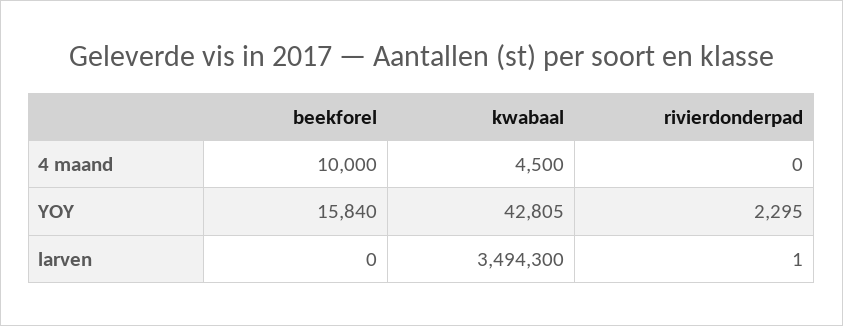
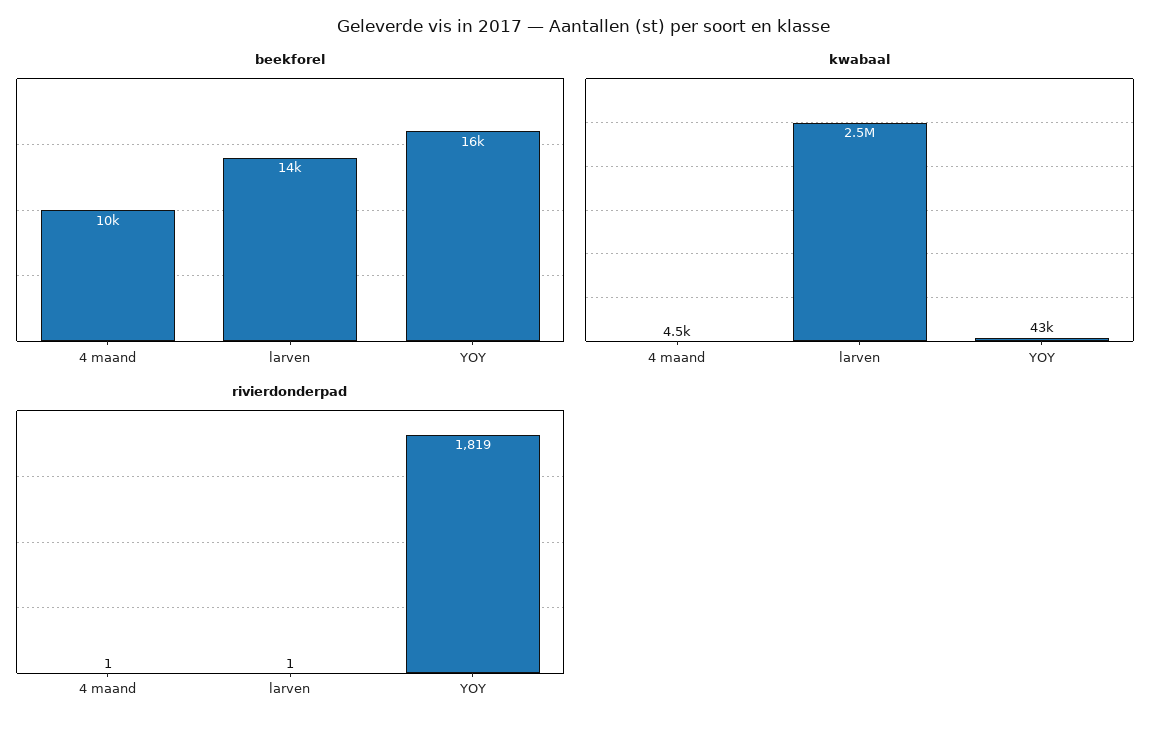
rivierdonderpad, 4 maand: 0 -> 1
rivierdonderpad, YOY: 2295 -> 1819
beekforel, larven: 0 -> 14000
kwabaal, larven: 3494300 -> 2500000

